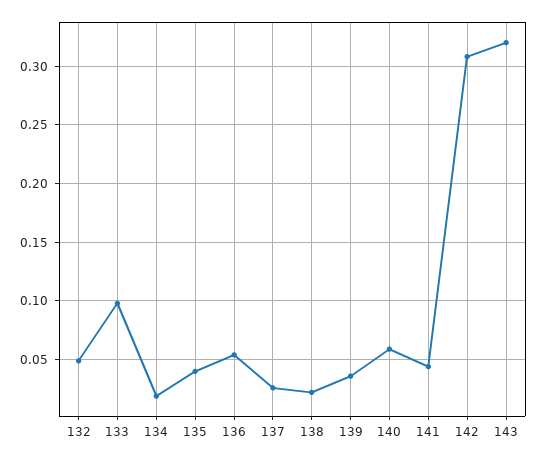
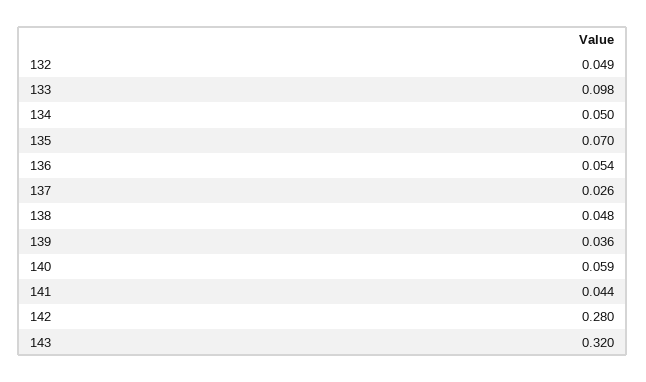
134: 0.02 -> 0.05
135: 0.04 -> 0.07
138: 0.02 -> 0.048
142: 0.31 -> 0.28

